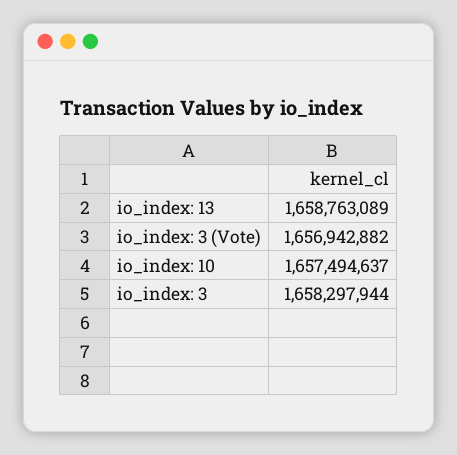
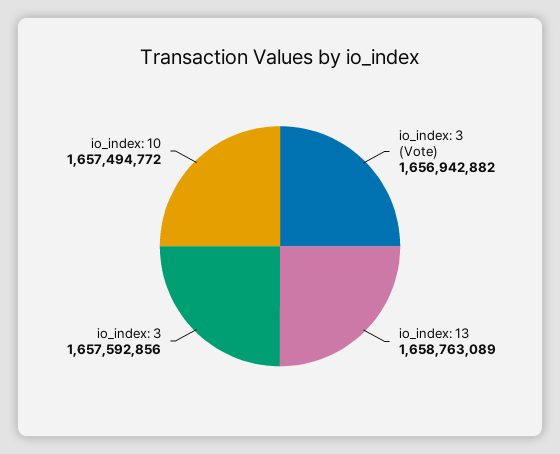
io_index: 10: 1657494637 -> 1657494772
io_index: 3: 1658297944 -> 1657592856

